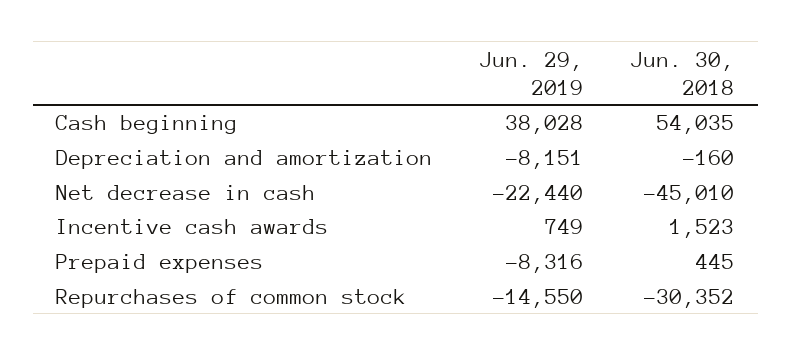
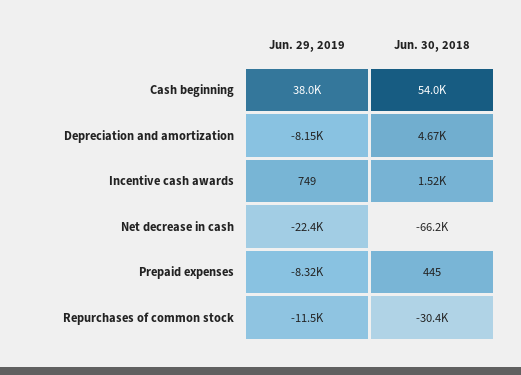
Jun. 30, 2018, Depreciation and amortization: -160 -> 4670
Jun. 30, 2018, Net decrease in cash: -45010 -> -66200
Jun. 29, 2019, Repurchases of common stock: -14550 -> -11500

